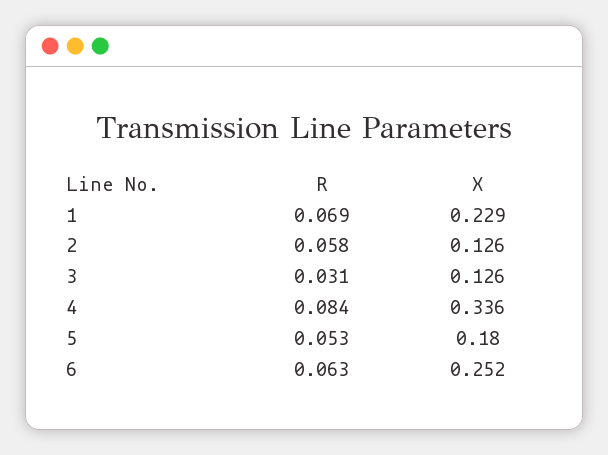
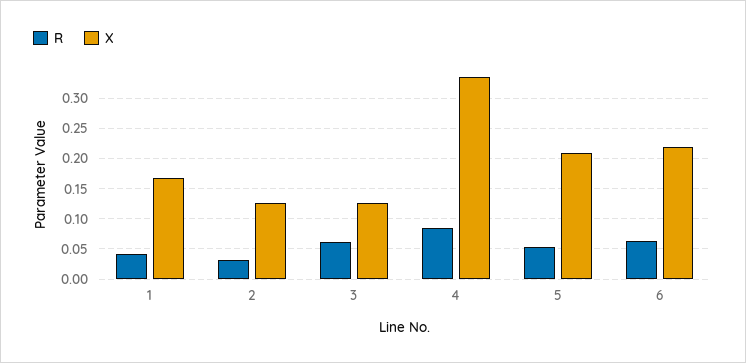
R, 1: 0.069 -> 0.04
X, 1: 0.229 -> 0.17
R, 2: 0.058 -> 0.03
R, 3: 0.031 -> 0.06
X, 5: 0.18 -> 0.21
X, 6: 0.252 -> 0.22

